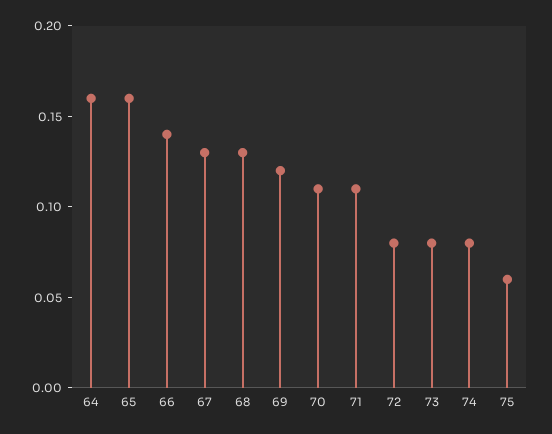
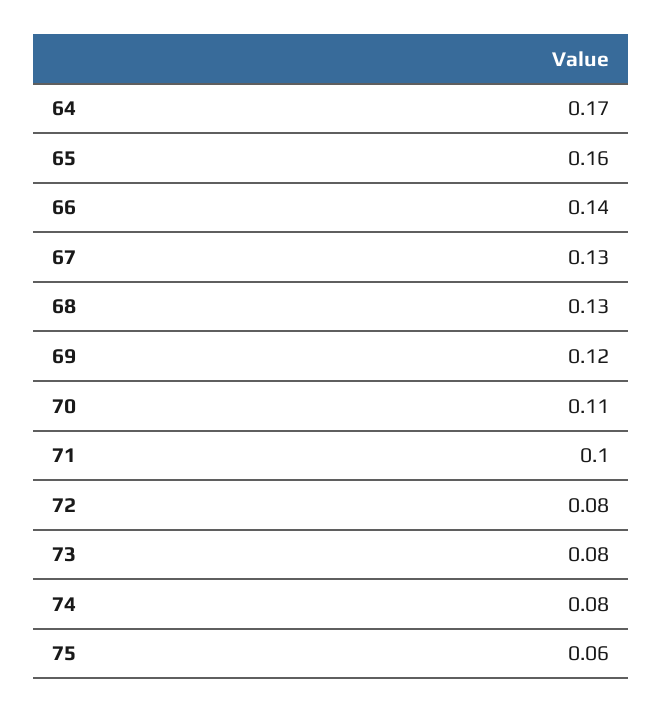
64: 0.16 -> 0.17
71: 0.11 -> 0.1

